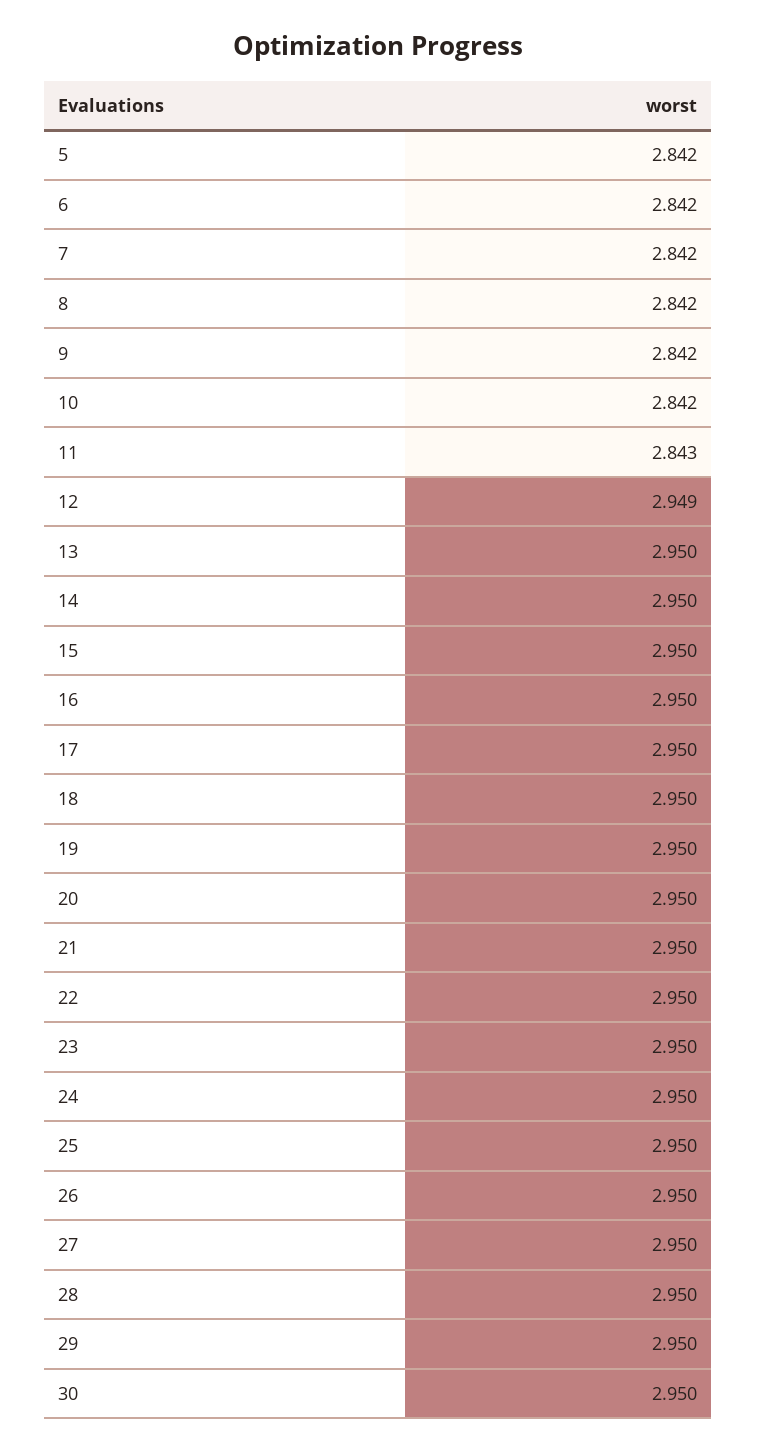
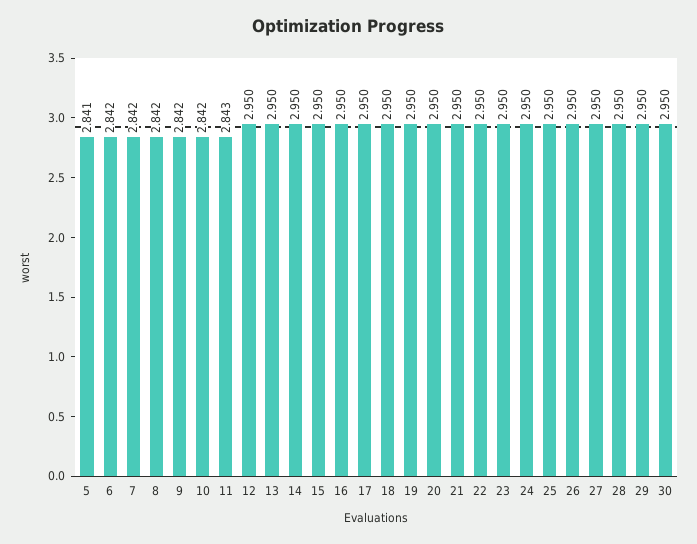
5: 2.842 -> 2.841
12: 2.949 -> 2.95

